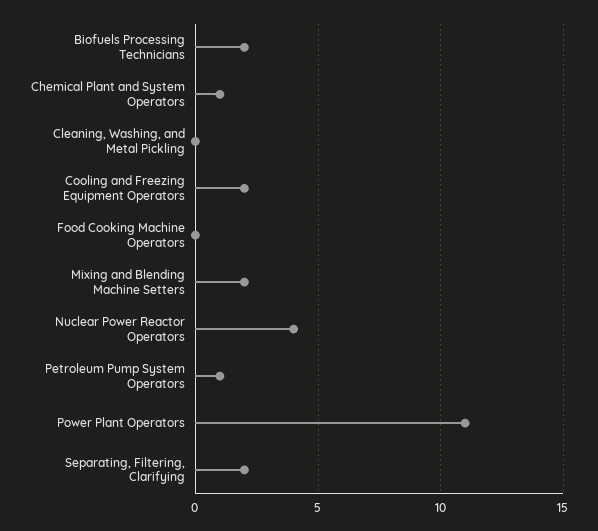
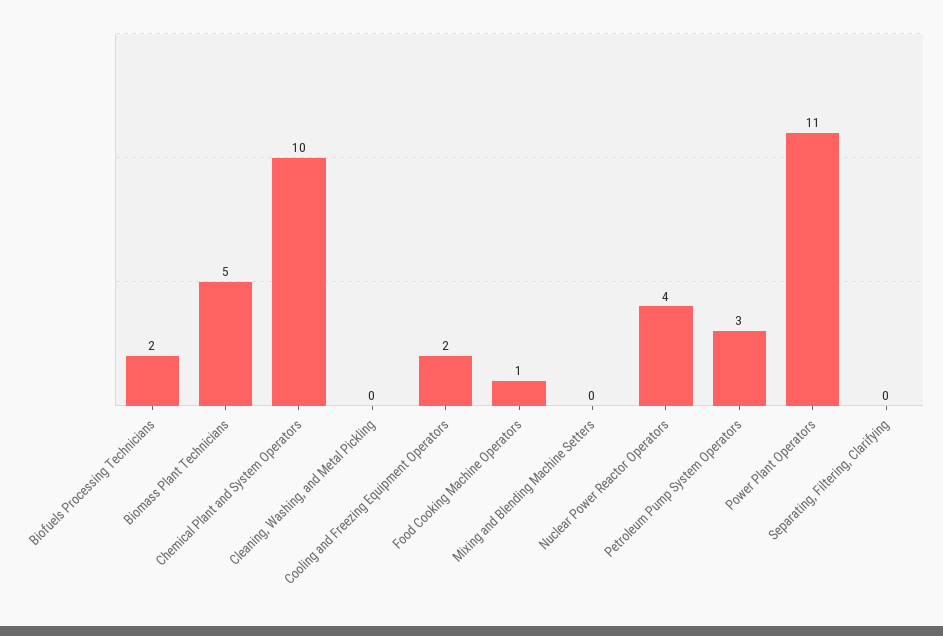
Chemical Plant and System Operators: 1 -> 10
Food Cooking Machine Operators: 0 -> 1
Mixing and Blending Machine Setters: 2 -> 0
Petroleum Pump System Operators: 1 -> 3
Separating, Filtering, Clarifying: 2 -> 0
Biomass Plant Technicians: none -> 5

